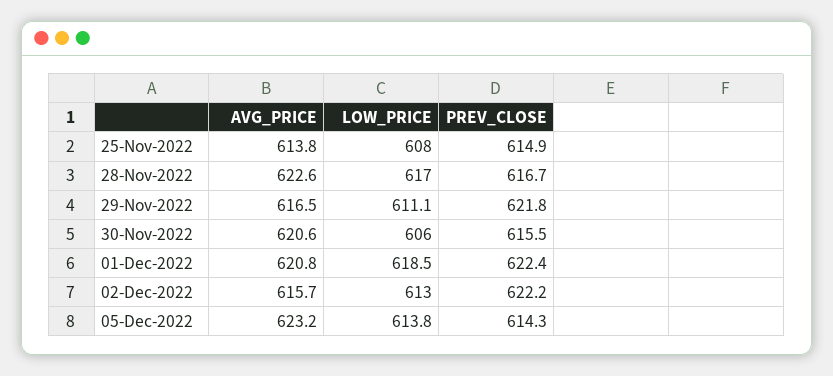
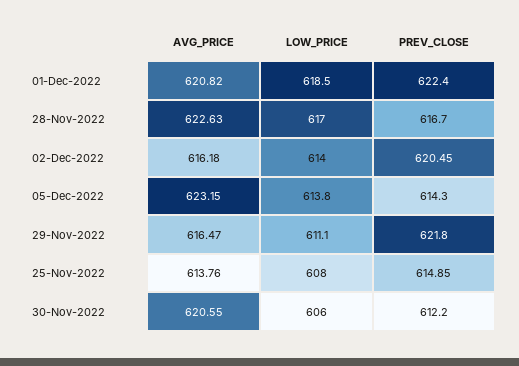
PREV_CLOSE, 30-Nov-2022: 615.5 -> 612.2
AVG_PRICE, 02-Dec-2022: 615.7 -> 616.18
LOW_PRICE, 02-Dec-2022: 613 -> 614
PREV_CLOSE, 02-Dec-2022: 622.2 -> 620.45

